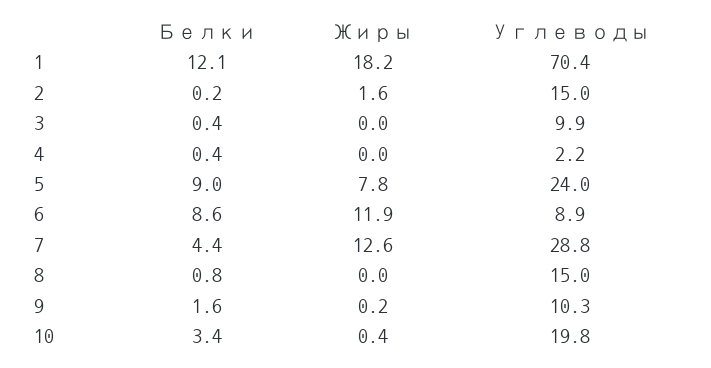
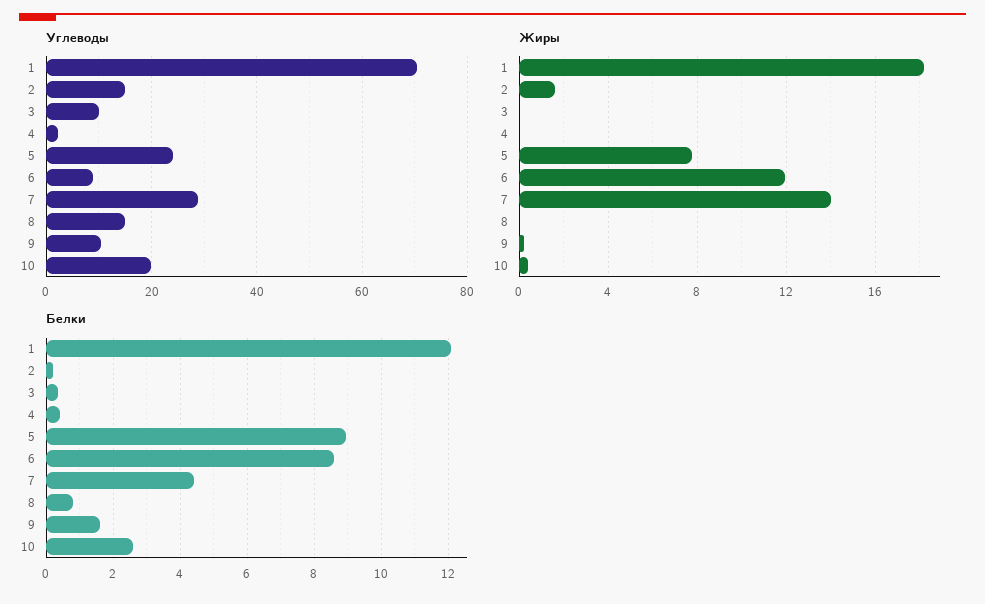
Жиры, 7: 12.6 -> 14
Белки, 10: 3.4 -> 2.6

